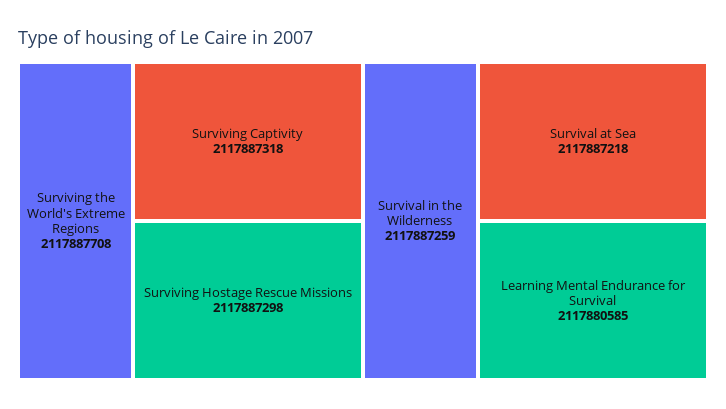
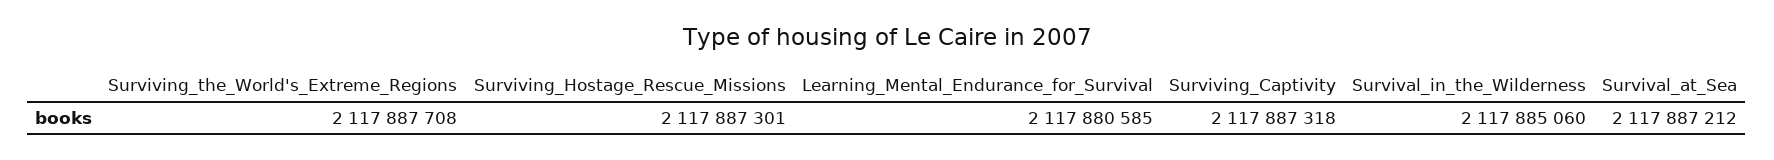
Surviving Hostage Rescue Missions: 2117887298 -> 2117887301
Survival in the Wilderness: 2117887259 -> 2117885060
Survival at Sea: 2117887218 -> 2117887212

